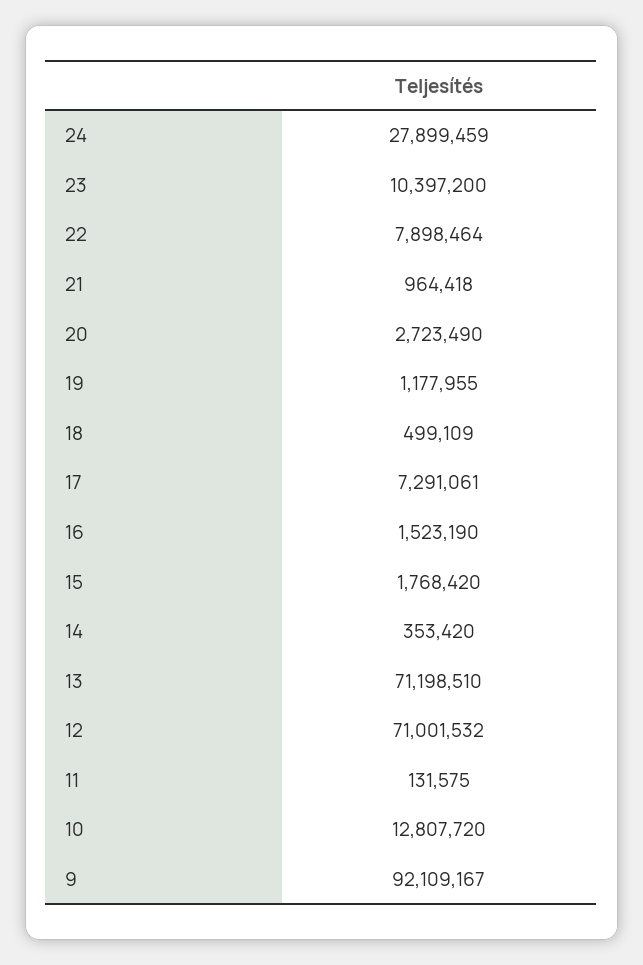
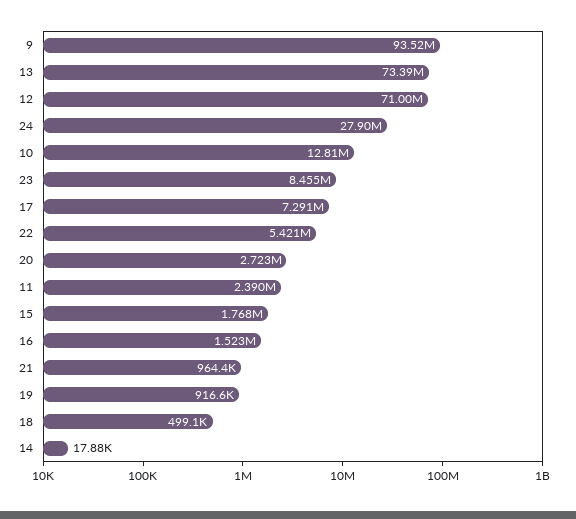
23: 10397200 -> 8455000
22: 7898464 -> 5421000
19: 1177955 -> 916600
14: 353420 -> 17880
13: 71198510 -> 73390000
11: 131575 -> 2390000
9: 92109167 -> 93520000

